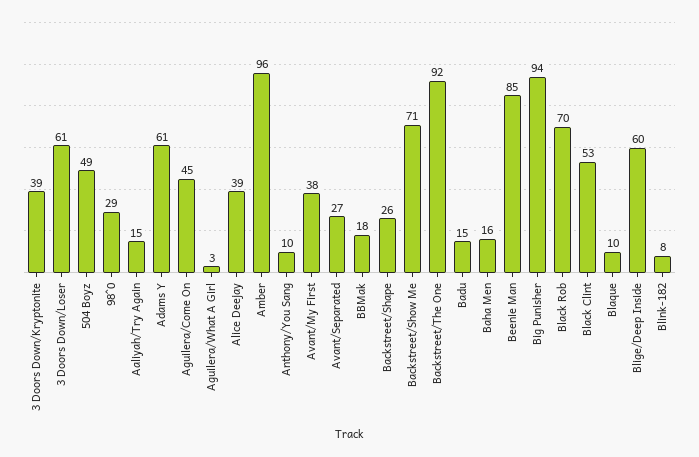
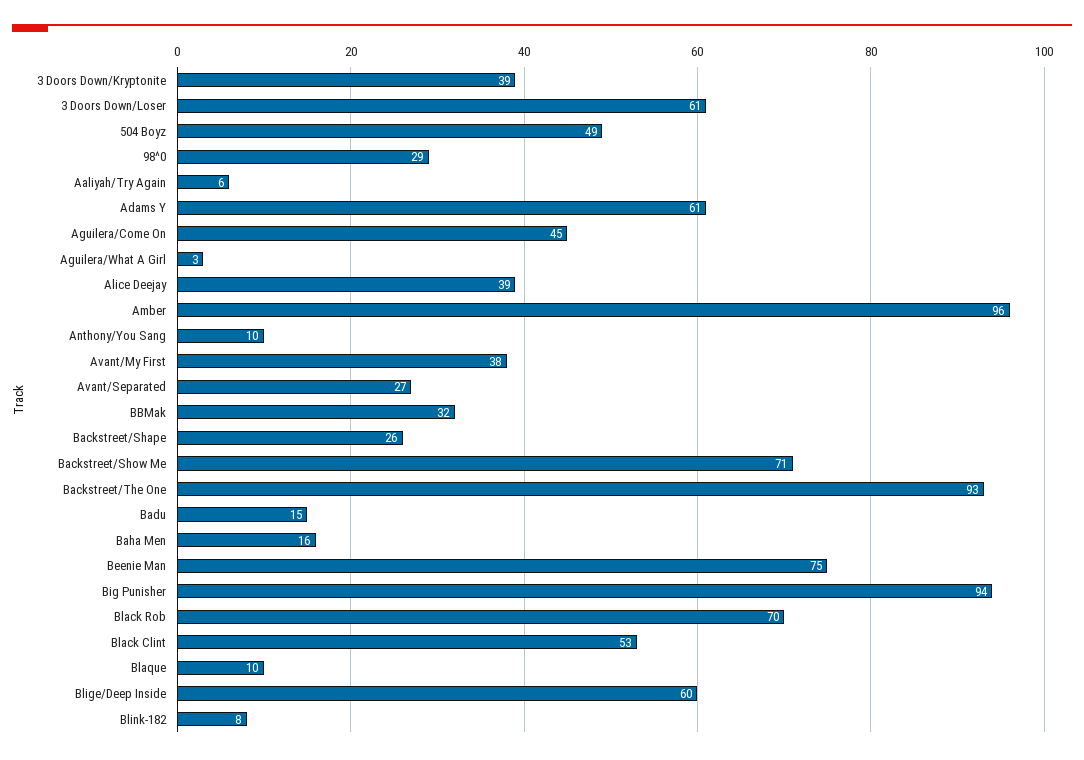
Aaliyah/Try Again: 15 -> 6
BBMak: 18 -> 32
Backstreet/The One: 92 -> 93
Beenie Man: 85 -> 75

